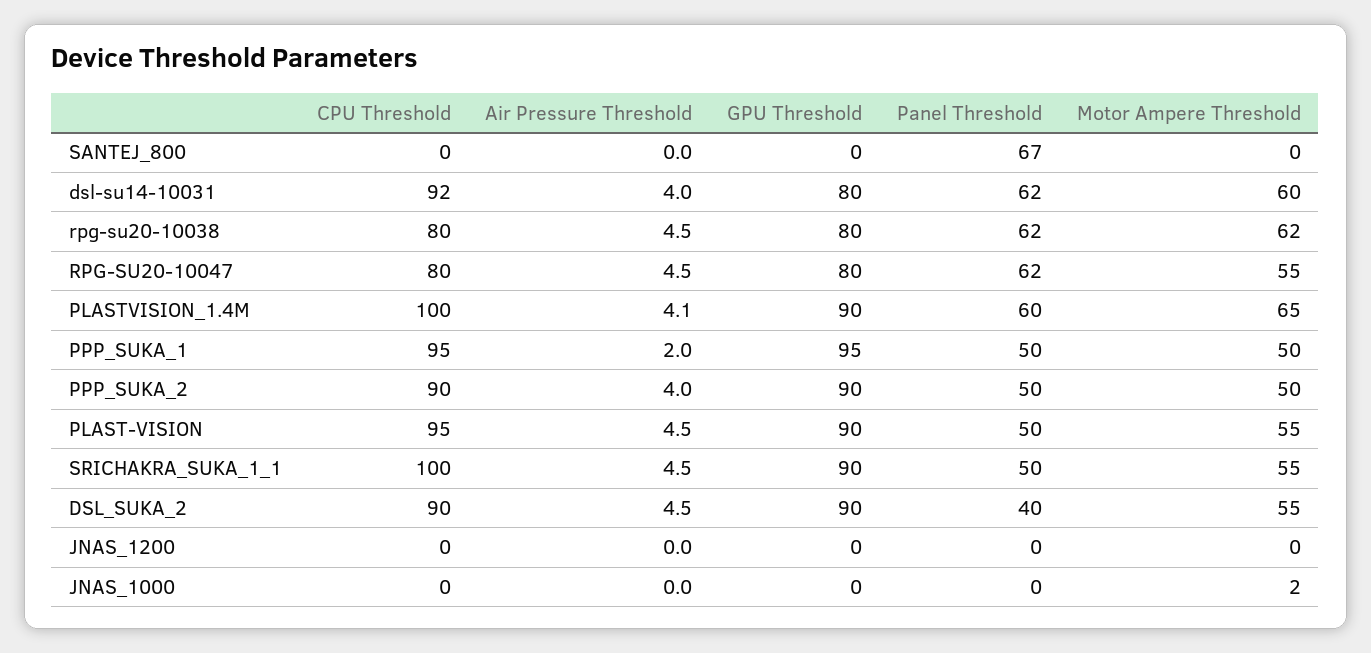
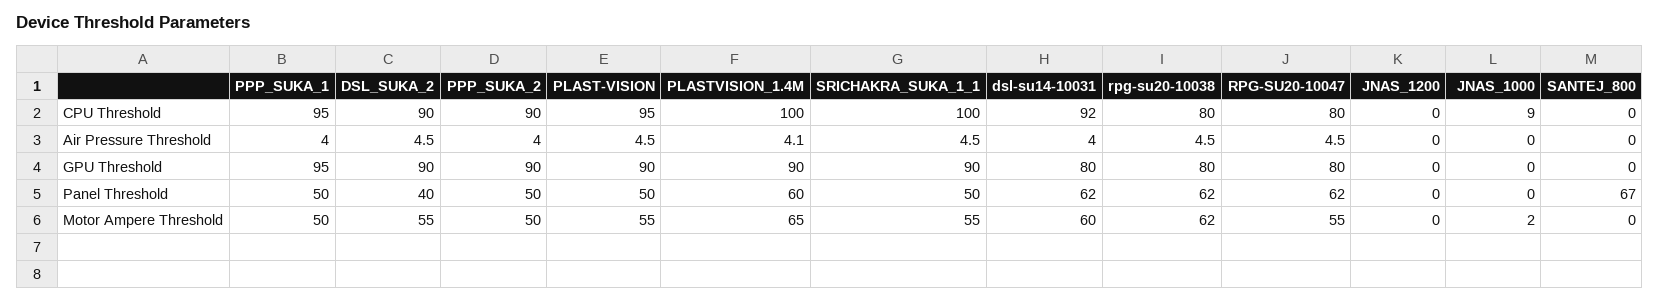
Air Pressure Threshold, PPP_SUKA_1: 2 -> 4
CPU Threshold, JNAS_1000: 0 -> 9

